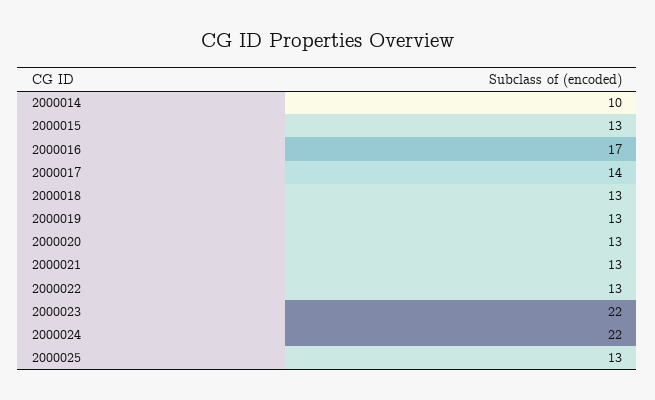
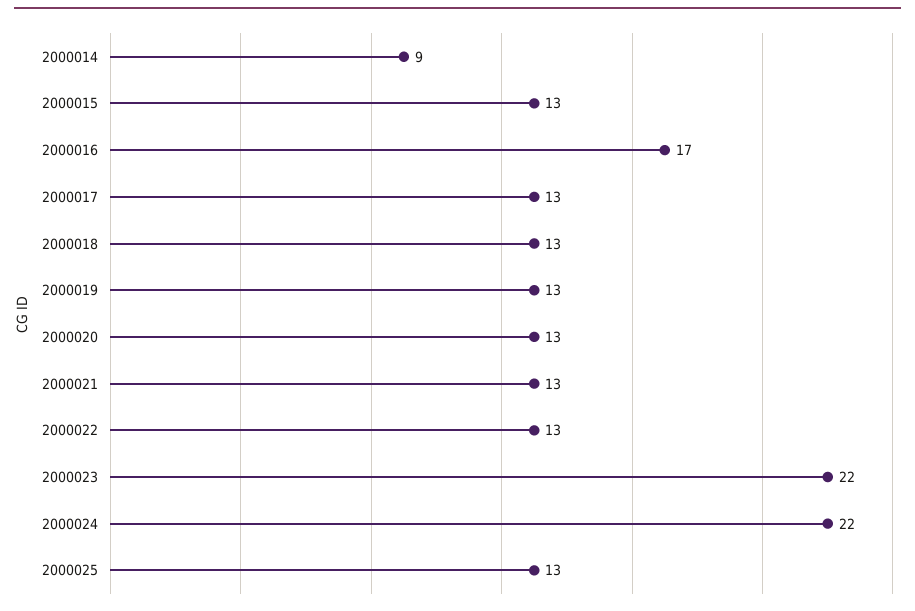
2000014: 10 -> 9
2000017: 14 -> 13

